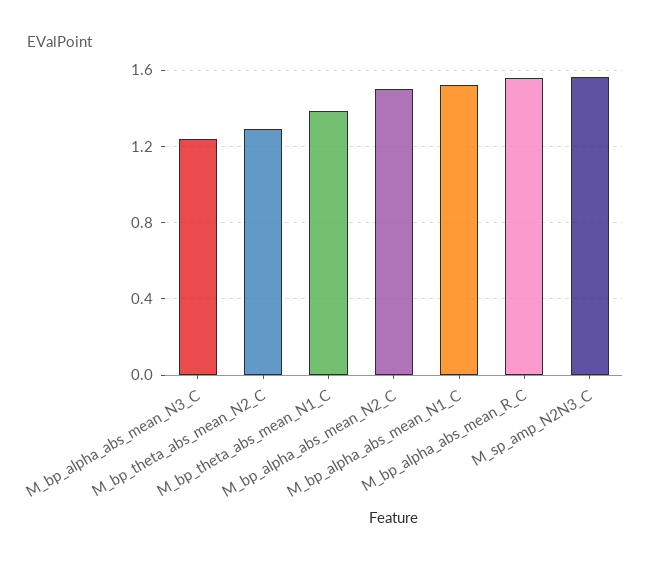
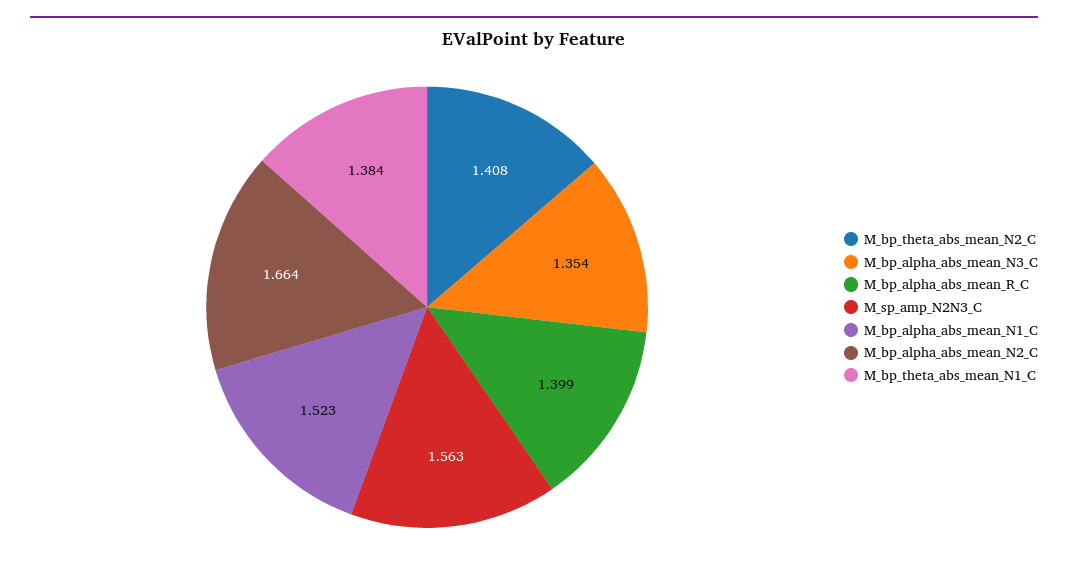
M_bp_alpha_abs_mean_N3_C: 1.25 -> 1.354
M_bp_theta_abs_mean_N2_C: 1.3 -> 1.408
M_bp_alpha_abs_mean_N2_C: 1.5 -> 1.664
M_bp_alpha_abs_mean_R_C: 1.55 -> 1.399

